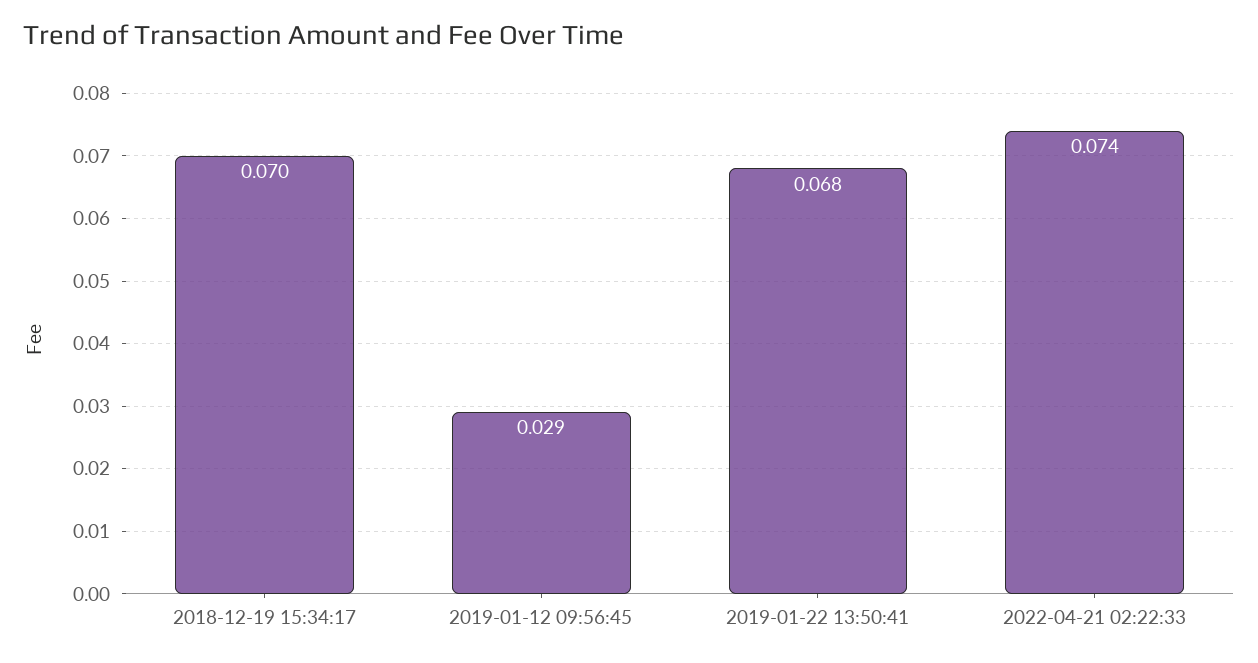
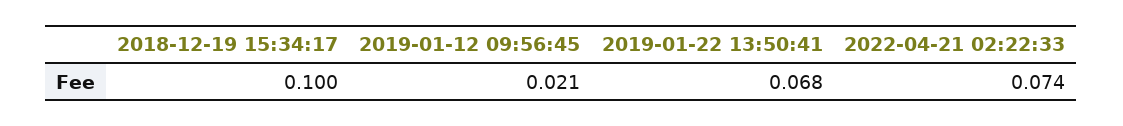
2018-12-19 15:34:17: 0.07 -> 0.1
2019-01-12 09:56:45: 0.029 -> 0.021

